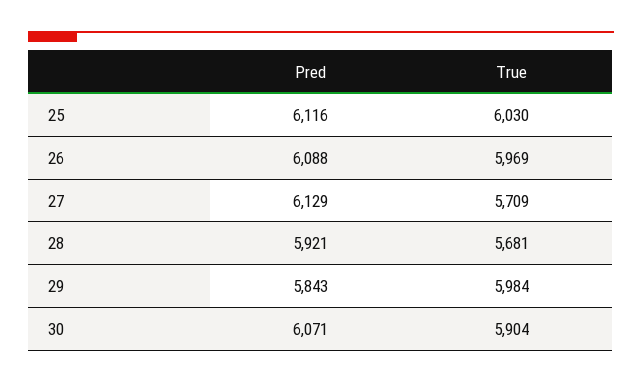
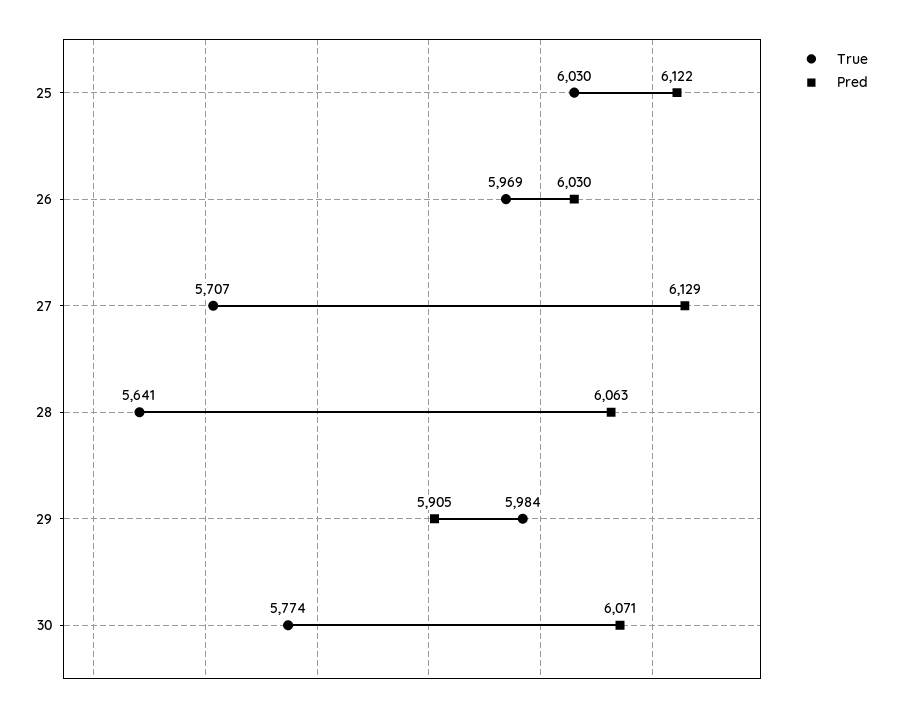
Pred, 25: 6116 -> 6122
Pred, 26: 6088 -> 6030
True, 27: 5709 -> 5707
Pred, 28: 5921 -> 6063
True, 28: 5681 -> 5641
Pred, 29: 5843 -> 5905
True, 30: 5904 -> 5774

